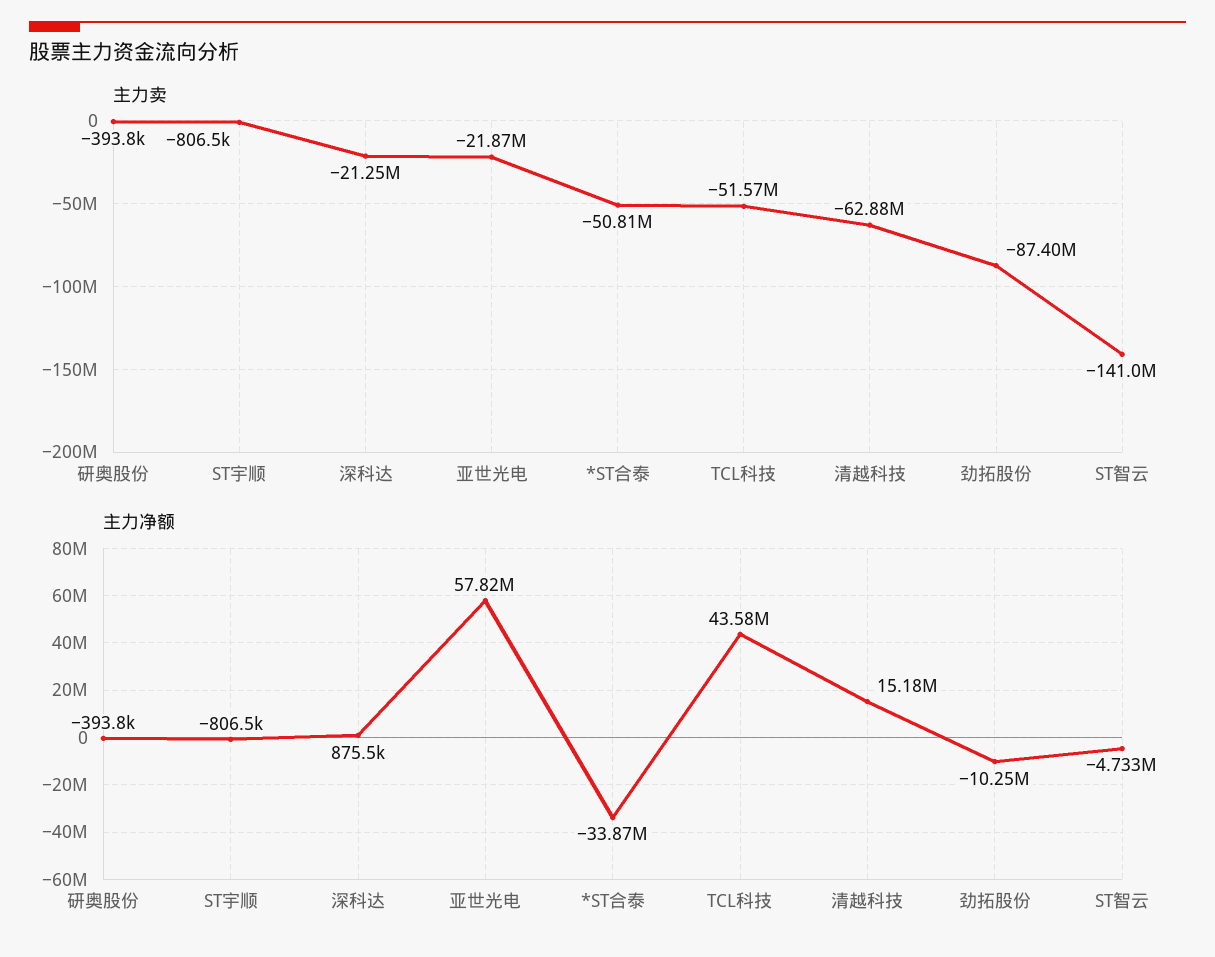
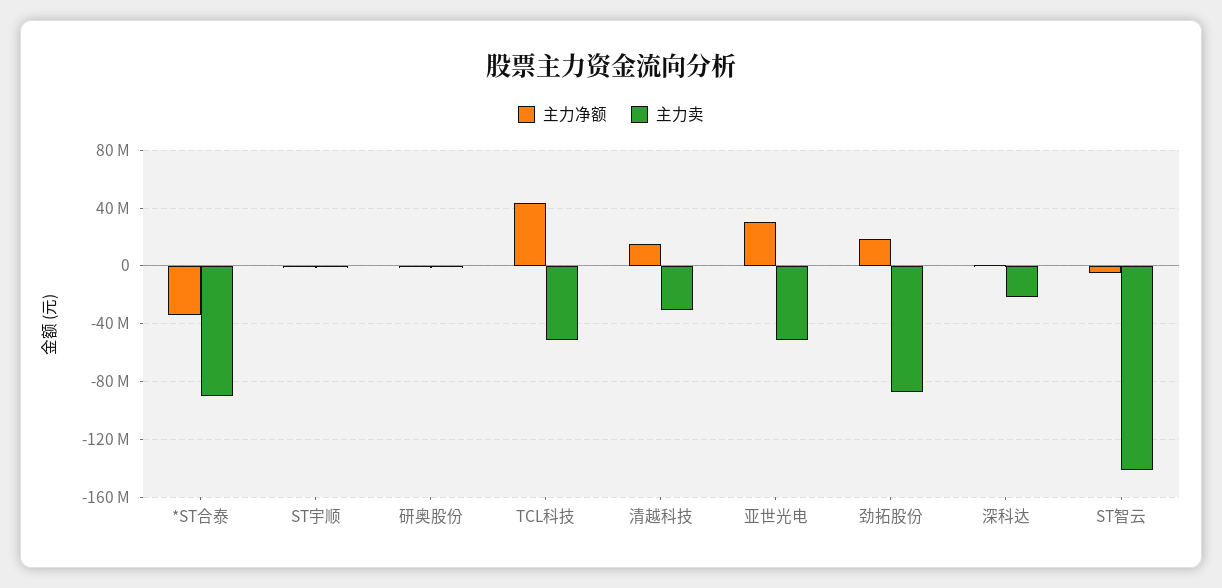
主力卖, 亚世光电: -21870000 -> -50000000
主力卖, *ST合泰: -50810000 -> -90000000
主力卖, 清越科技: -62880000 -> -30000000
主力净额, 亚世光电: 57820000 -> 30000000
主力净额, 劲拓股份: -10250000 -> 20000000

